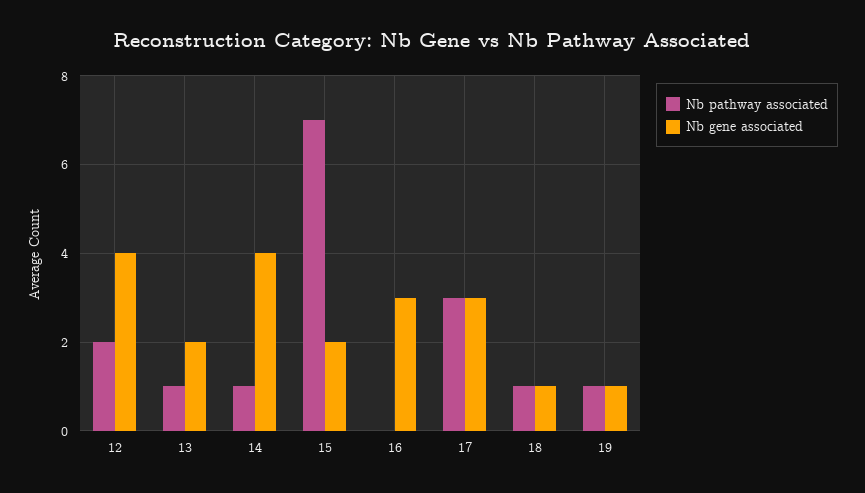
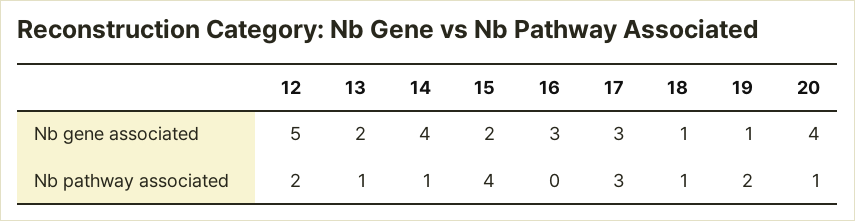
Nb gene associated, 12: 4 -> 5
Nb pathway associated, 15: 7 -> 4
Nb pathway associated, 19: 1 -> 2
Nb gene associated, 20: none -> 4
Nb pathway associated, 20: none -> 1

